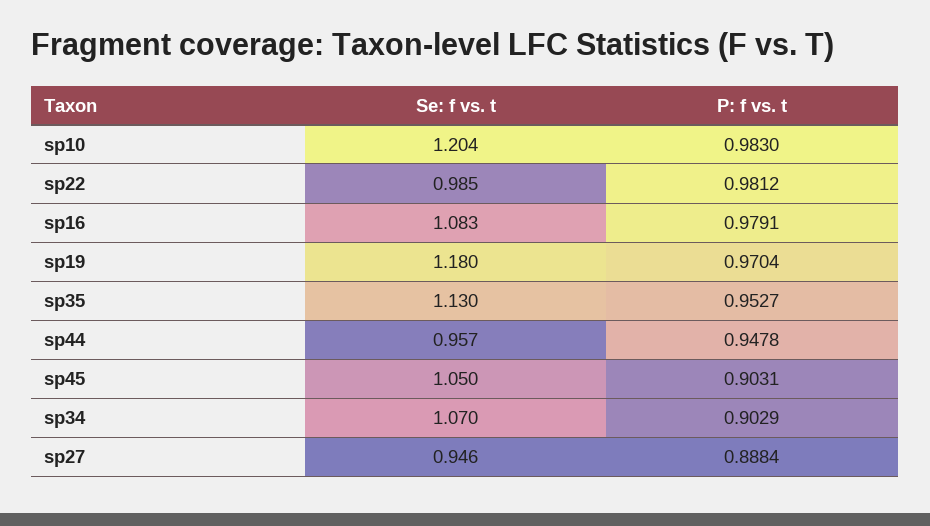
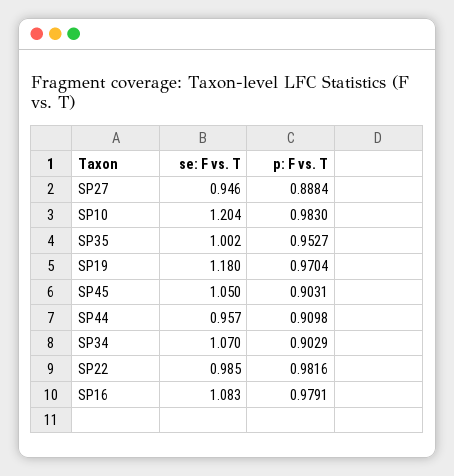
P: f vs. t, sp22: 0.9812 -> 0.9816
Se: f vs. t, sp35: 1.13 -> 1.002
P: f vs. t, sp44: 0.9478 -> 0.9098

